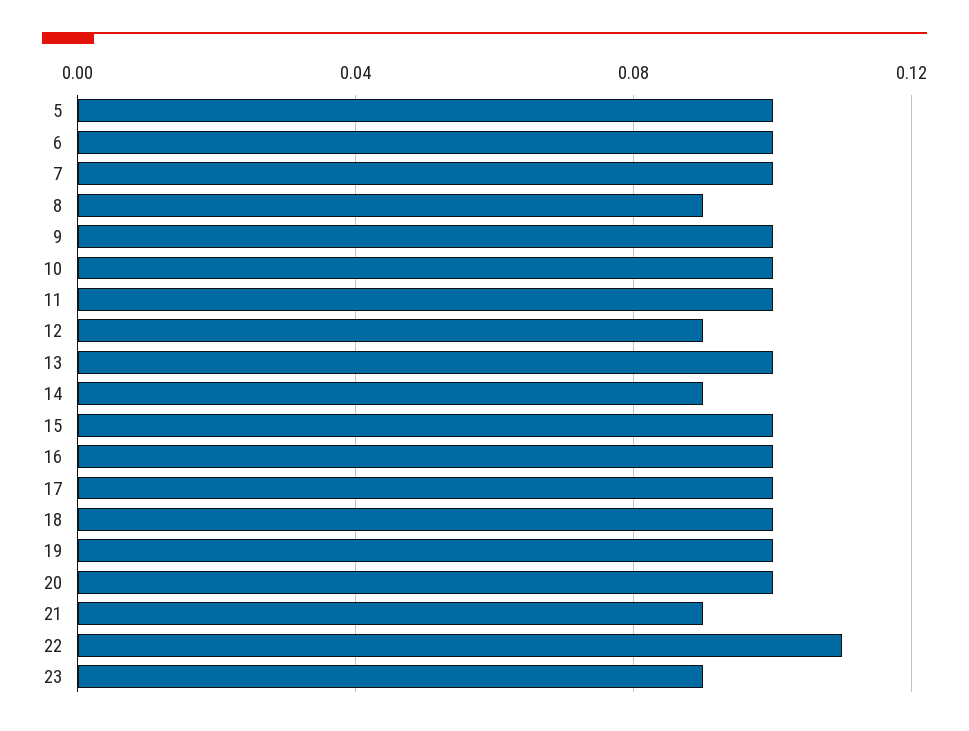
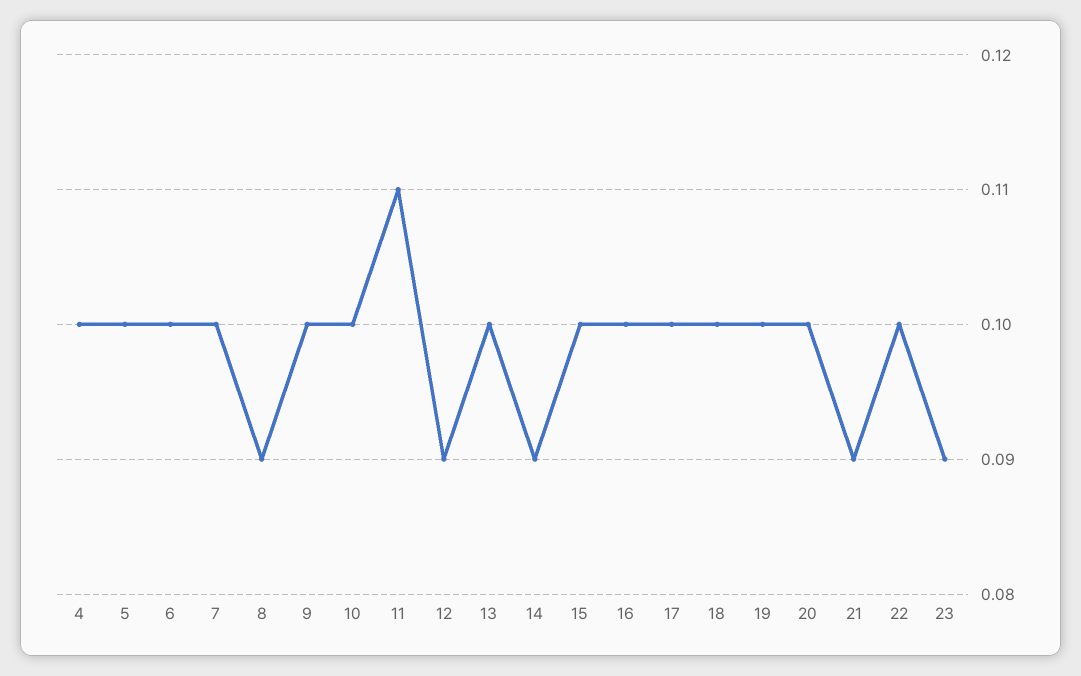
11: 0.1 -> 0.11
22: 0.11 -> 0.1
4: none -> 0.1

